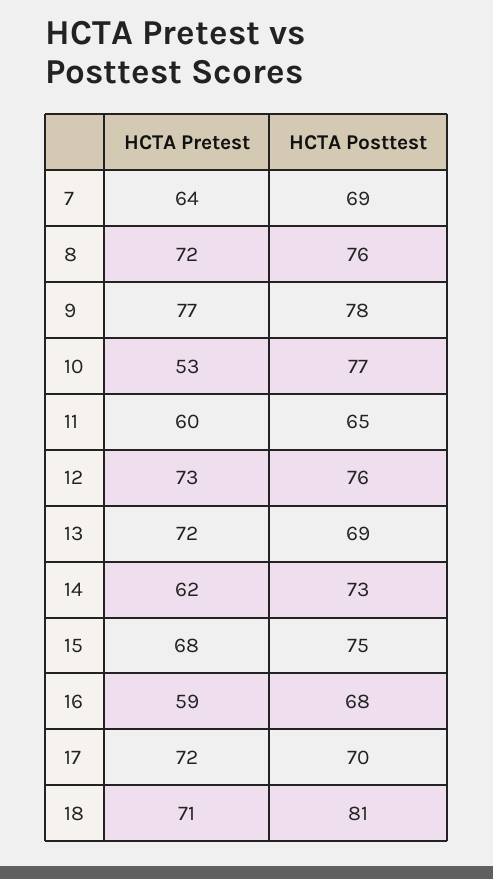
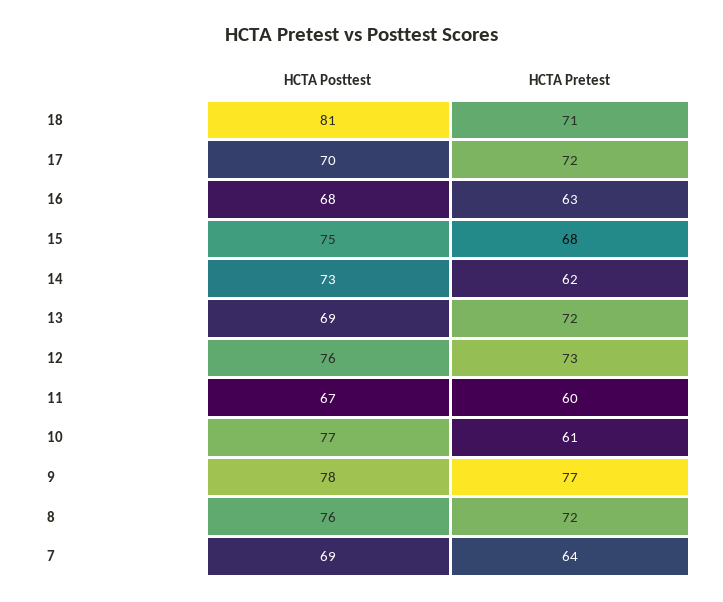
HCTA Pretest, 10: 53 -> 61
HCTA Posttest, 11: 65 -> 67
HCTA Pretest, 16: 59 -> 63

